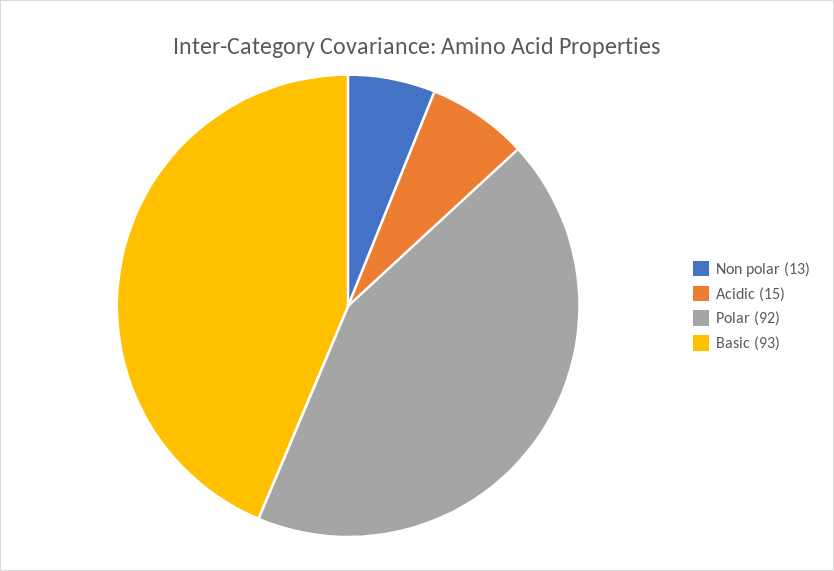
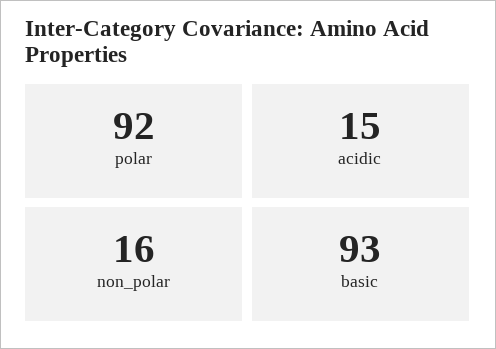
Non polar: 13 -> 16

